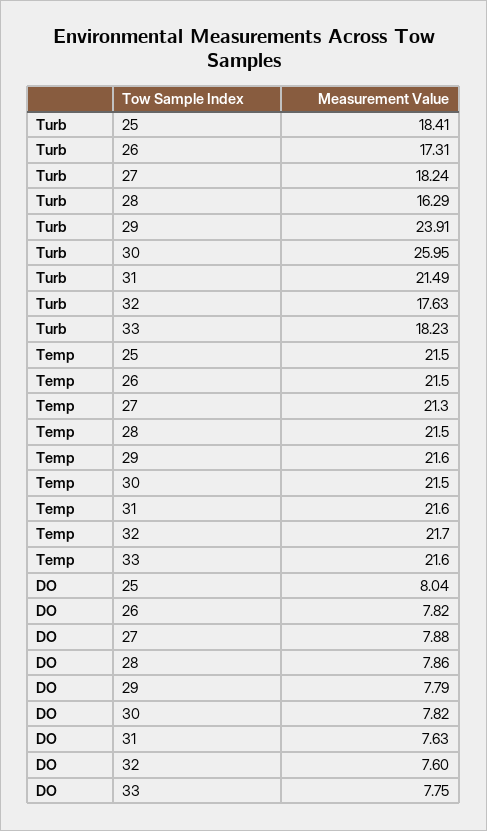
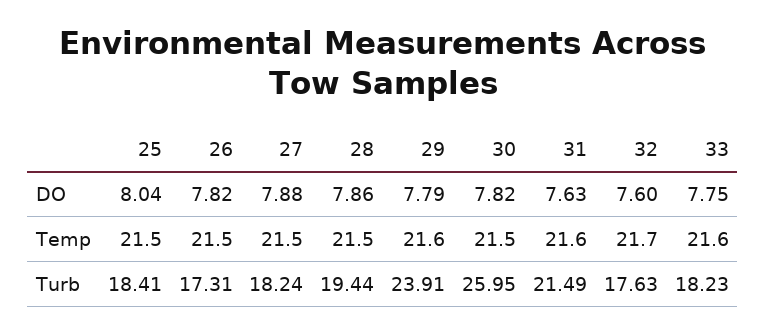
Turb, 28: 16.29 -> 19.44
Temp, 27: 21.3 -> 21.5

